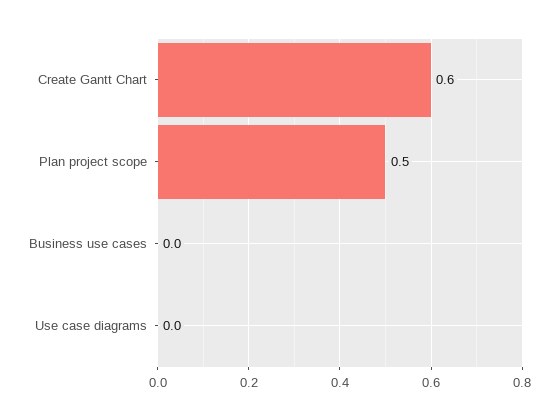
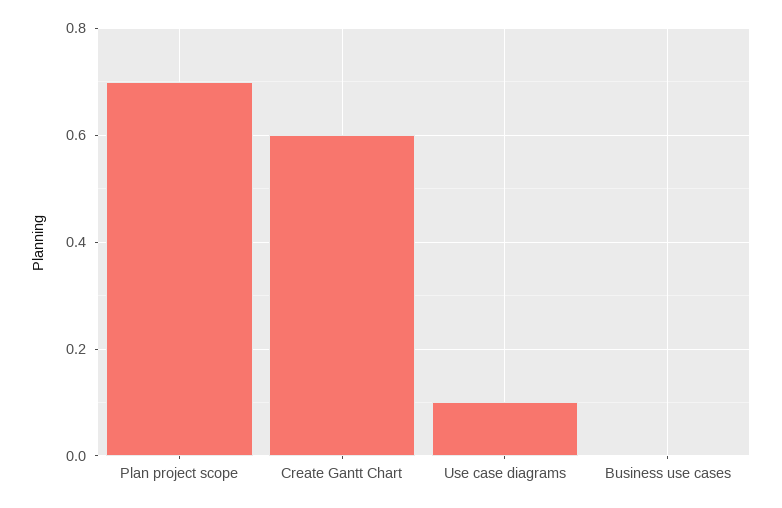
Plan project scope: 0.5 -> 0.7
Use case diagrams: 0 -> 0.1

